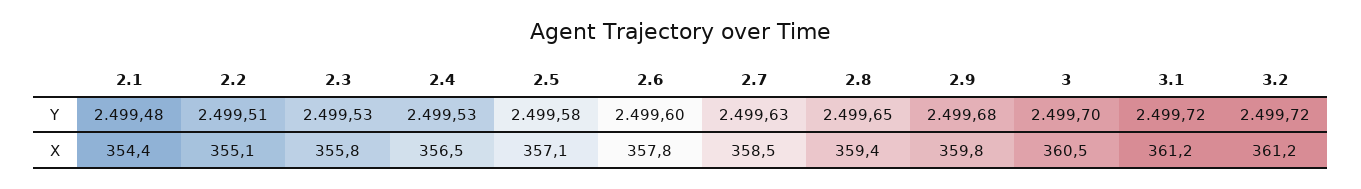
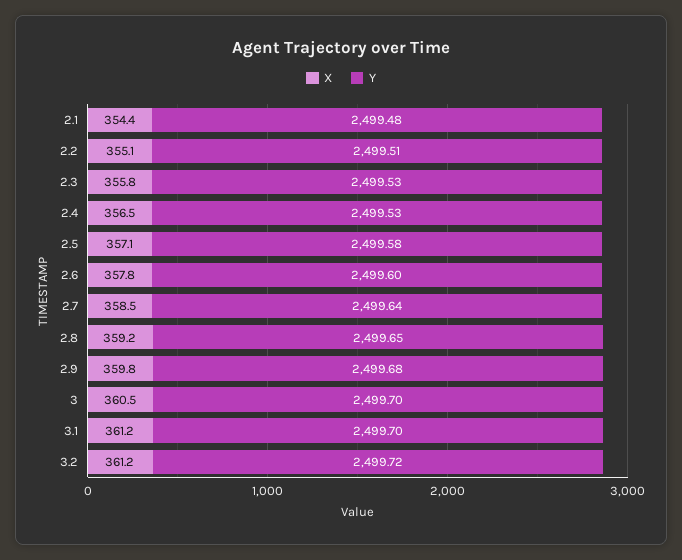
Y, 2.7: 2499.63 -> 2499.64
Y, 3.1: 2499.72 -> 2499.7
X, 2.8: 359.4 -> 359.2

